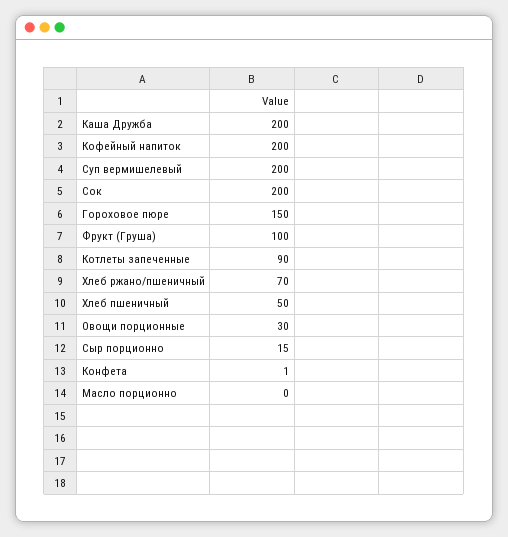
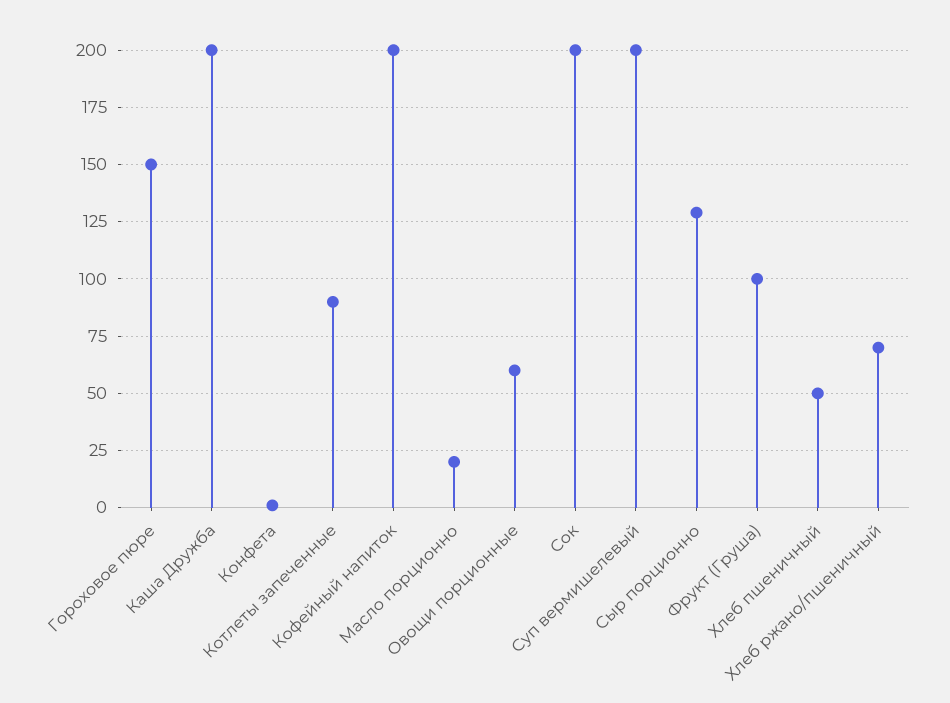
Овощи порционные: 30 -> 60
Сыр порционно: 15 -> 130
Масло порционно: 0 -> 20

